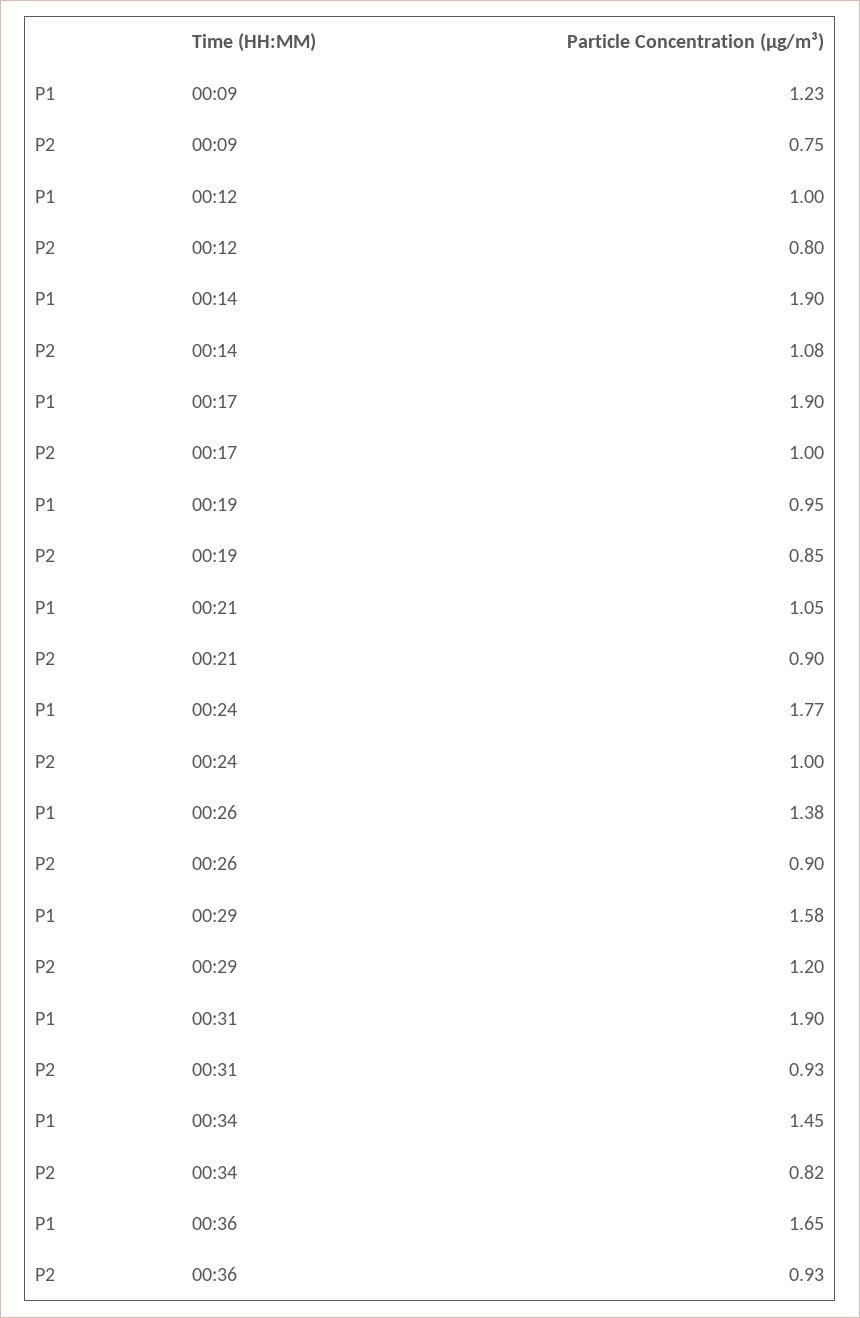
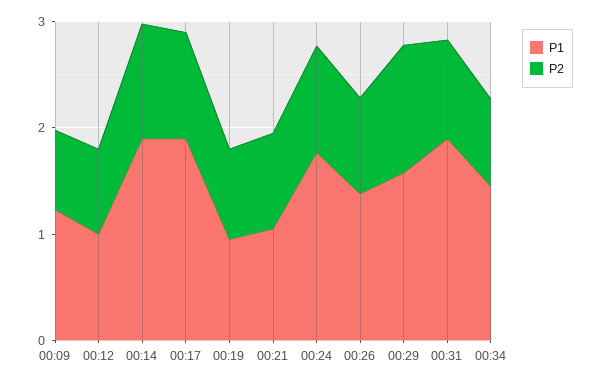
P1, 00:36: 1.65 -> none
P2, 00:36: 0.93 -> none

